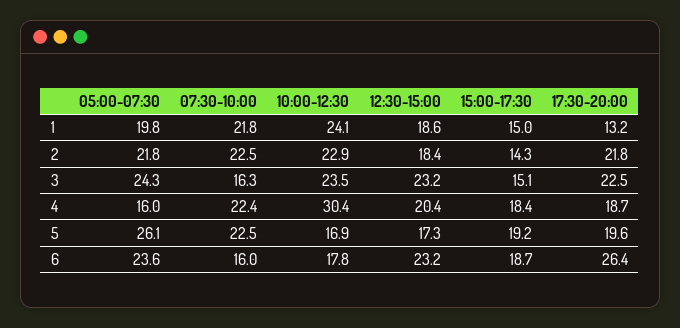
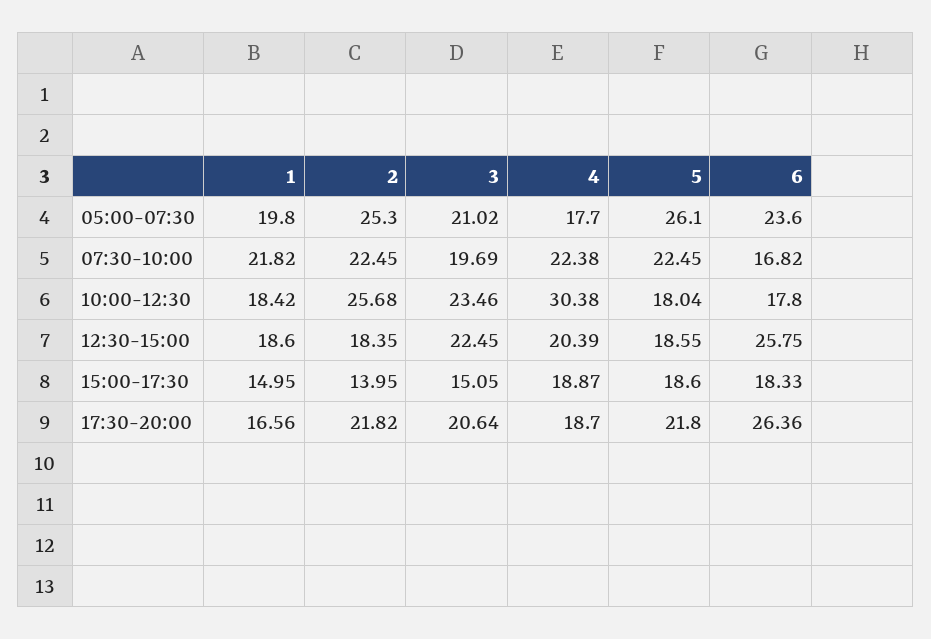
10:00-12:30, 1: 24.1 -> 18.42
17:30-20:00, 1: 13.2 -> 16.56
05:00-07:30, 2: 21.8 -> 25.3
10:00-12:30, 2: 22.9 -> 25.68
15:00-17:30, 2: 14.3 -> 13.95
05:00-07:30, 3: 24.3 -> 21.02
07:30-10:00, 3: 16.3 -> 19.69
12:30-15:00, 3: 23.2 -> 22.45
17:30-20:00, 3: 22.5 -> 20.64
05:00-07:30, 4: 16 -> 17.7
15:00-17:30, 4: 18.4 -> 18.87
10:00-12:30, 5: 16.9 -> 18.04
12:30-15:00, 5: 17.3 -> 18.55
15:00-17:30, 5: 19.2 -> 18.6
17:30-20:00, 5: 19.6 -> 21.8
07:30-10:00, 6: 16 -> 16.82
12:30-15:00, 6: 23.2 -> 25.75
15:00-17:30, 6: 18.7 -> 18.33

